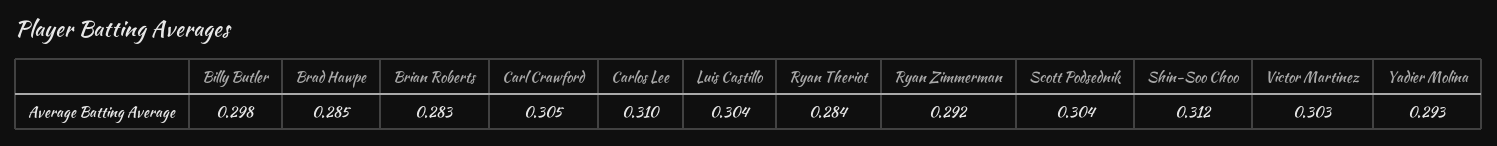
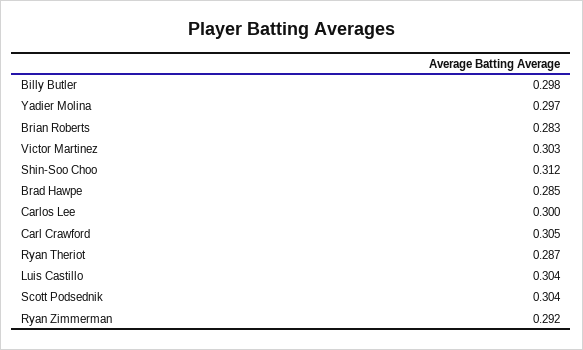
Carlos Lee: 0.31 -> 0.3
Ryan Theriot: 0.284 -> 0.287
Yadier Molina: 0.293 -> 0.297

